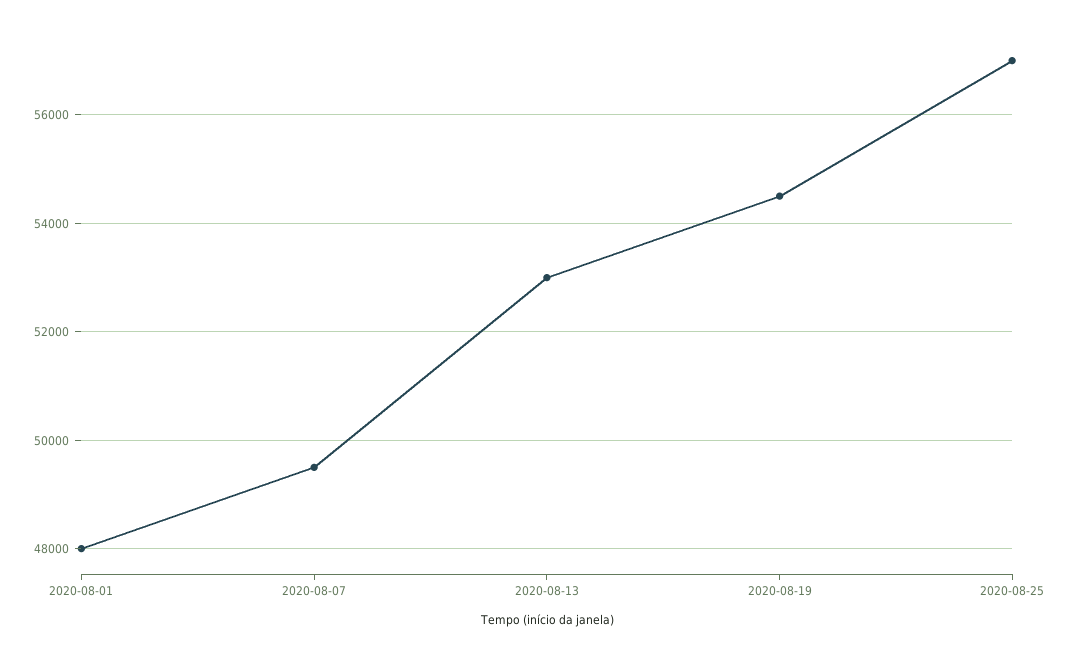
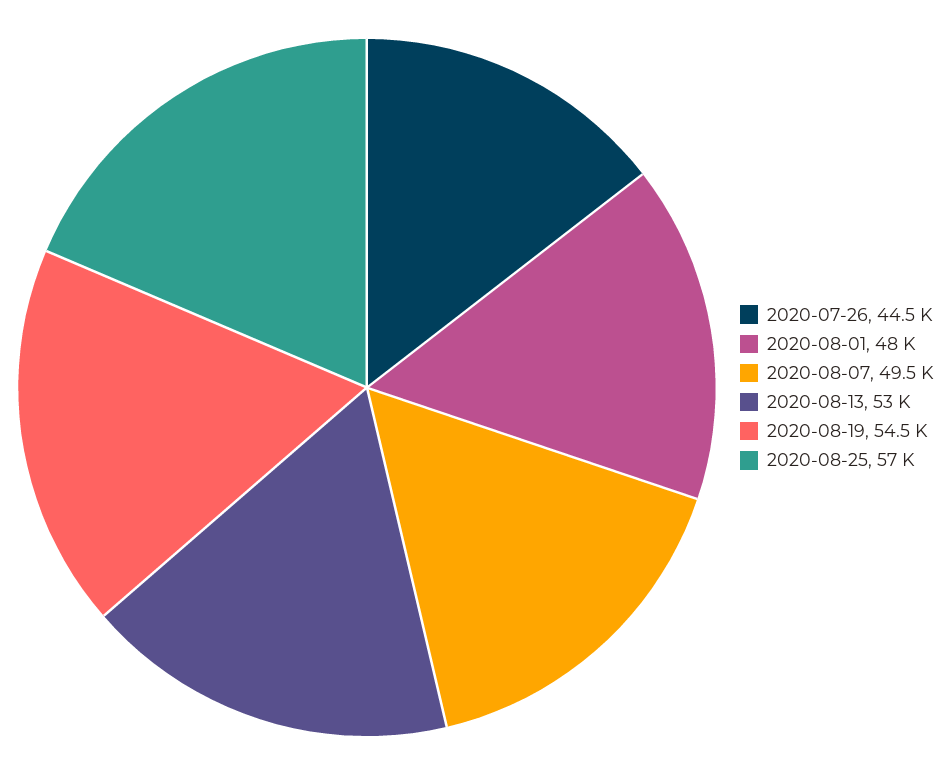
2020-07-26: none -> 44500

